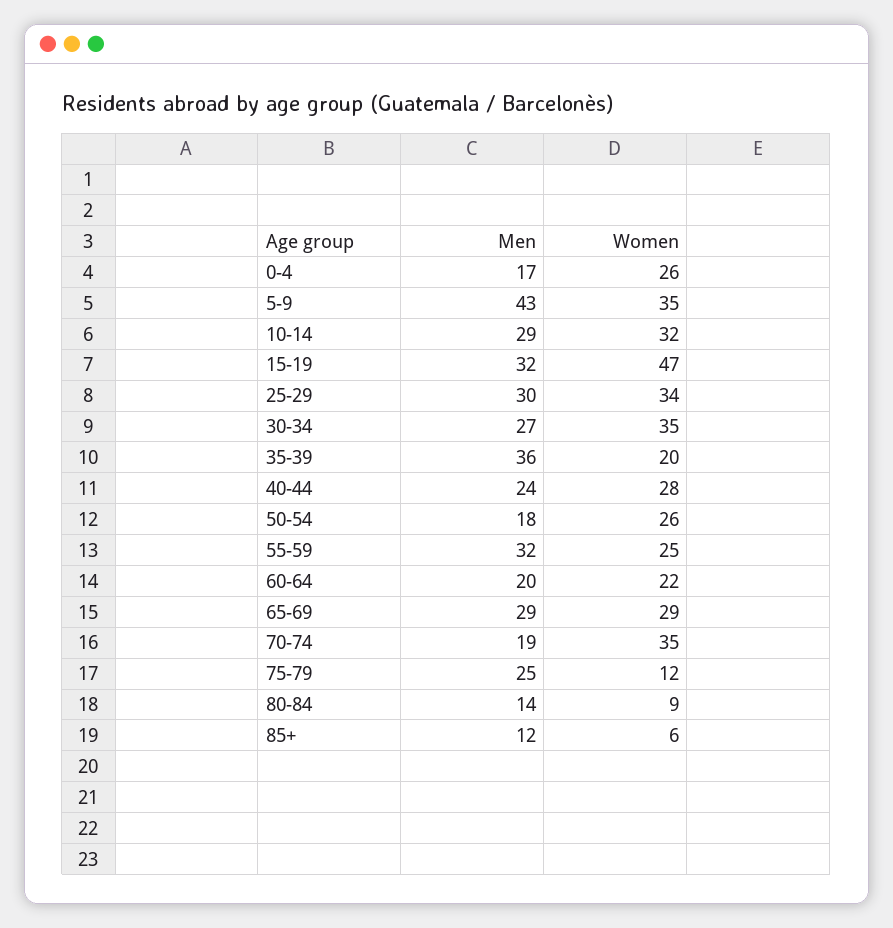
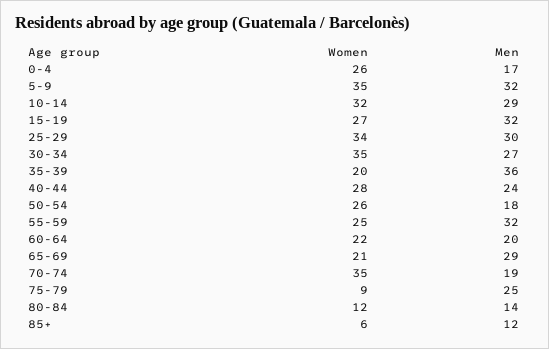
Men, 5-9: 43 -> 32
Women, 15-19: 47 -> 27
Women, 65-69: 29 -> 21
Women, 75-79: 12 -> 9
Women, 80-84: 9 -> 12

